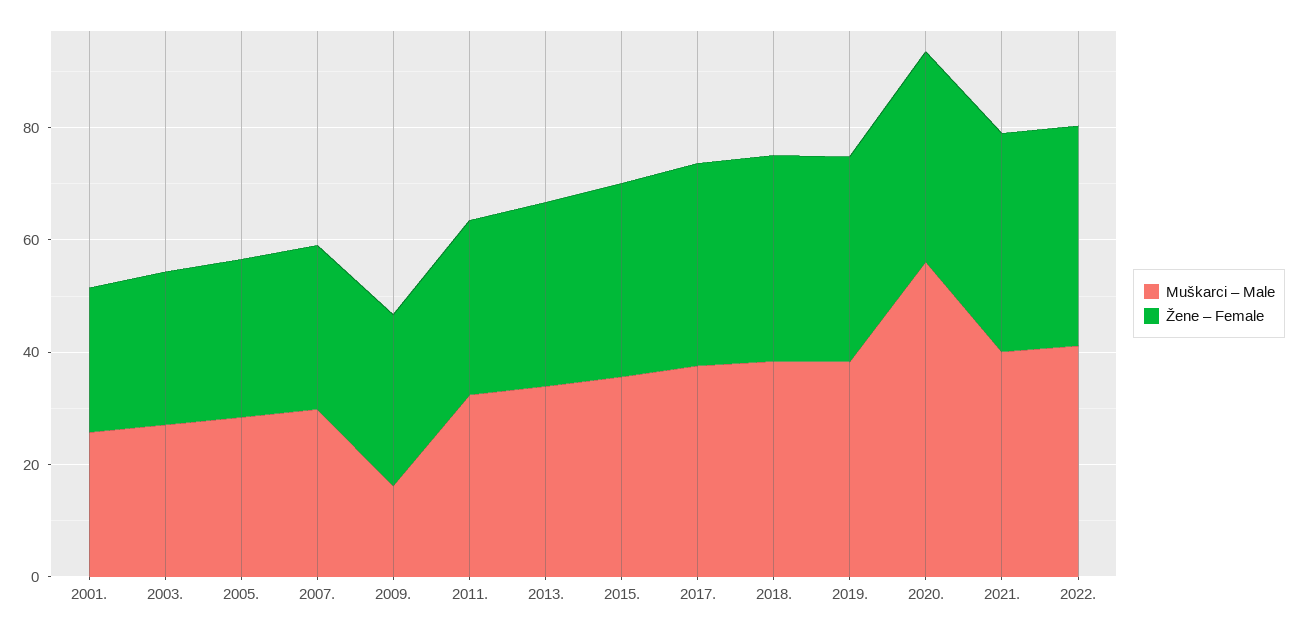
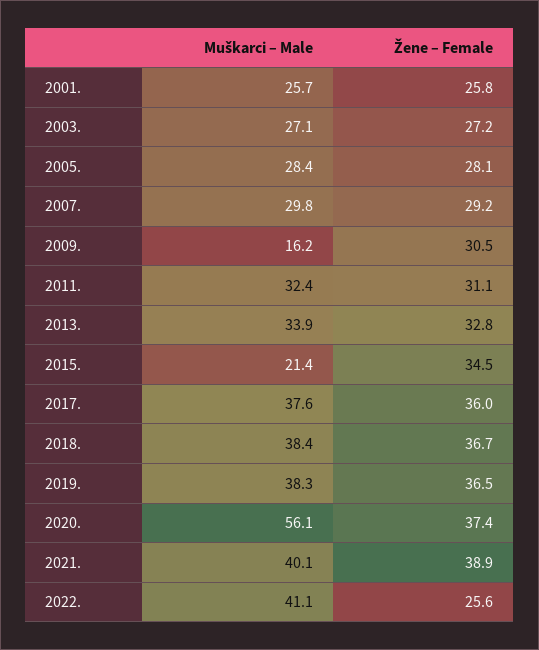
Muškarci – Male, 2015.: 35 -> 21.4
Žene – Female, 2022.: 40 -> 25.6

